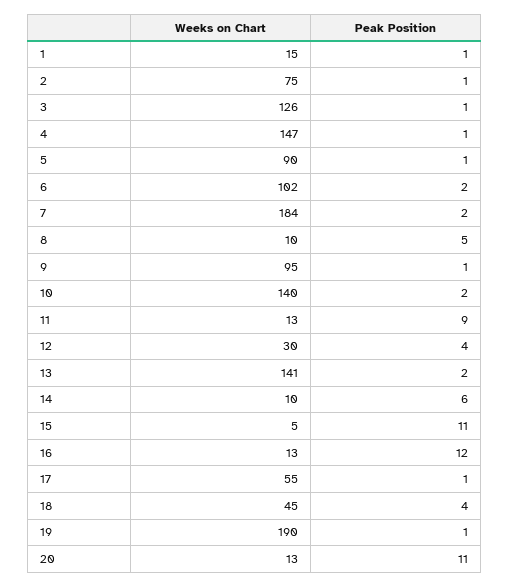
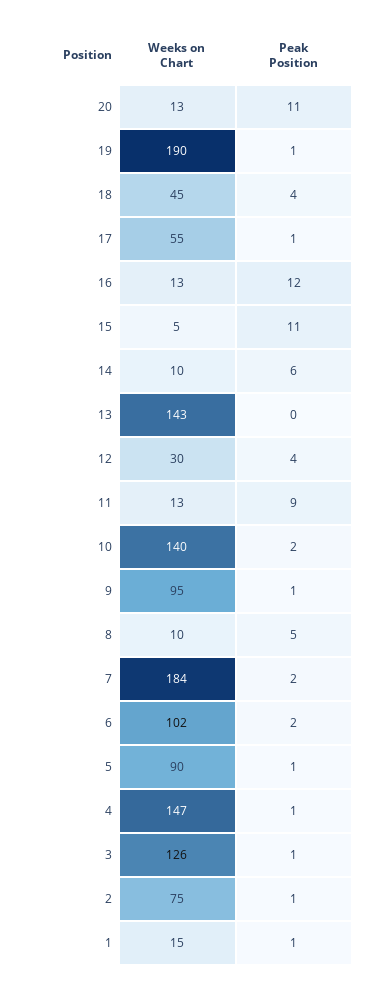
Weeks on Chart, 13: 141 -> 143
Peak Position, 13: 2 -> 0

